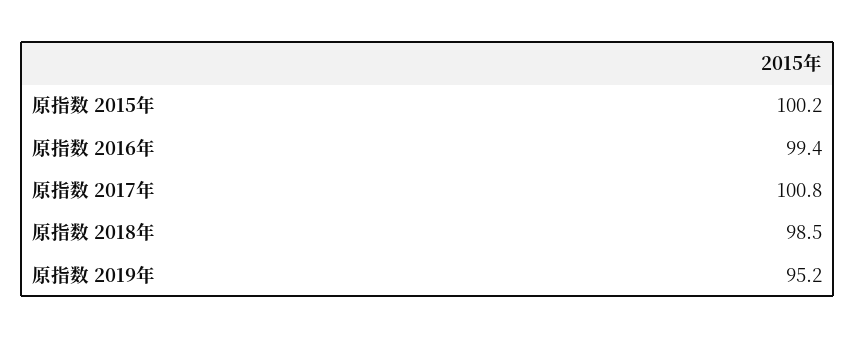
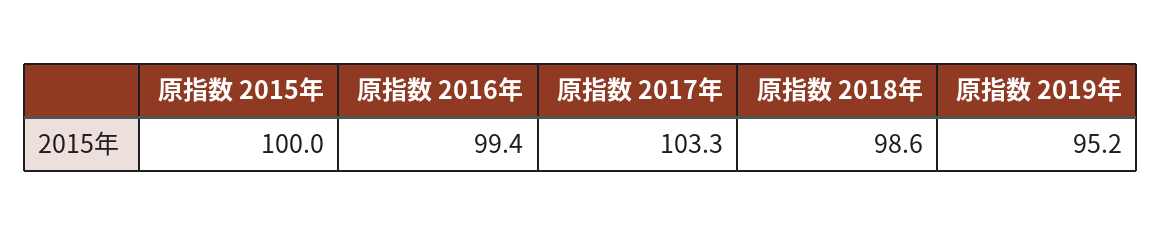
原指数 2015年: 100.2 -> 100
原指数 2017年: 100.8 -> 103.3
原指数 2018年: 98.5 -> 98.6

